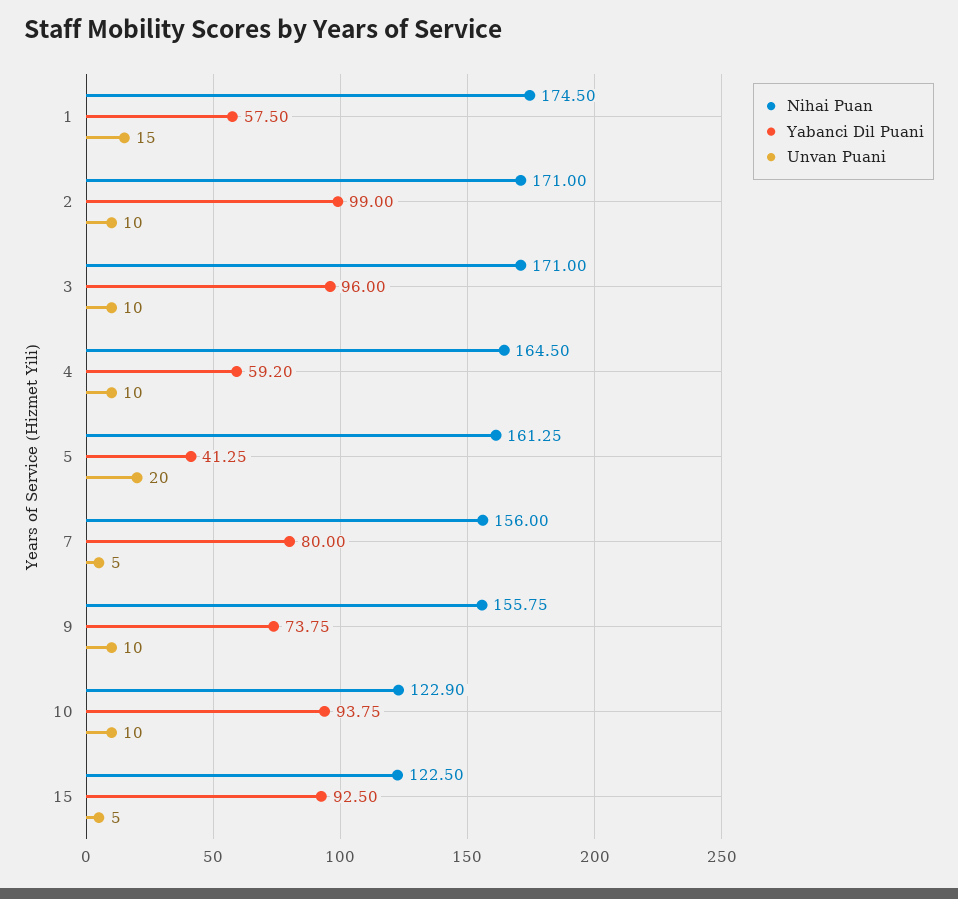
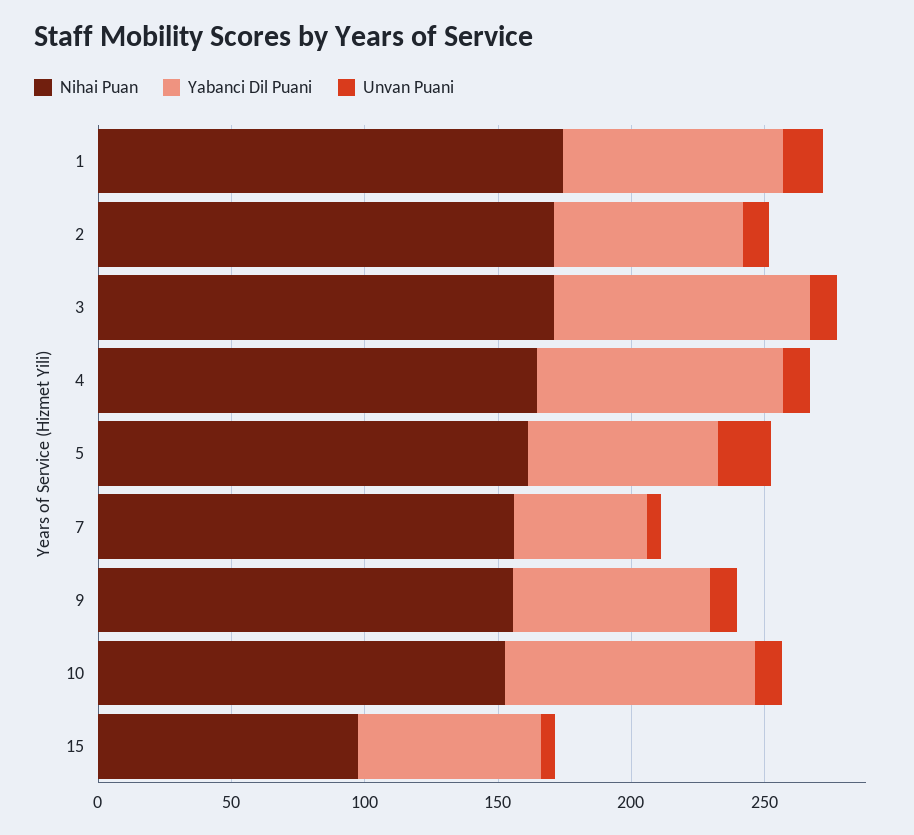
Yabanci Dil Puani, 1: 57.5 -> 80
Yabanci Dil Puani, 2: 99 -> 70
Yabanci Dil Puani, 4: 59.2 -> 90
Yabanci Dil Puani, 5: 41.25 -> 70
Yabanci Dil Puani, 7: 80 -> 50
Nihai Puan, 10: 122.9 -> 150
Nihai Puan, 15: 122.5 -> 100
Yabanci Dil Puani, 15: 92.5 -> 70

